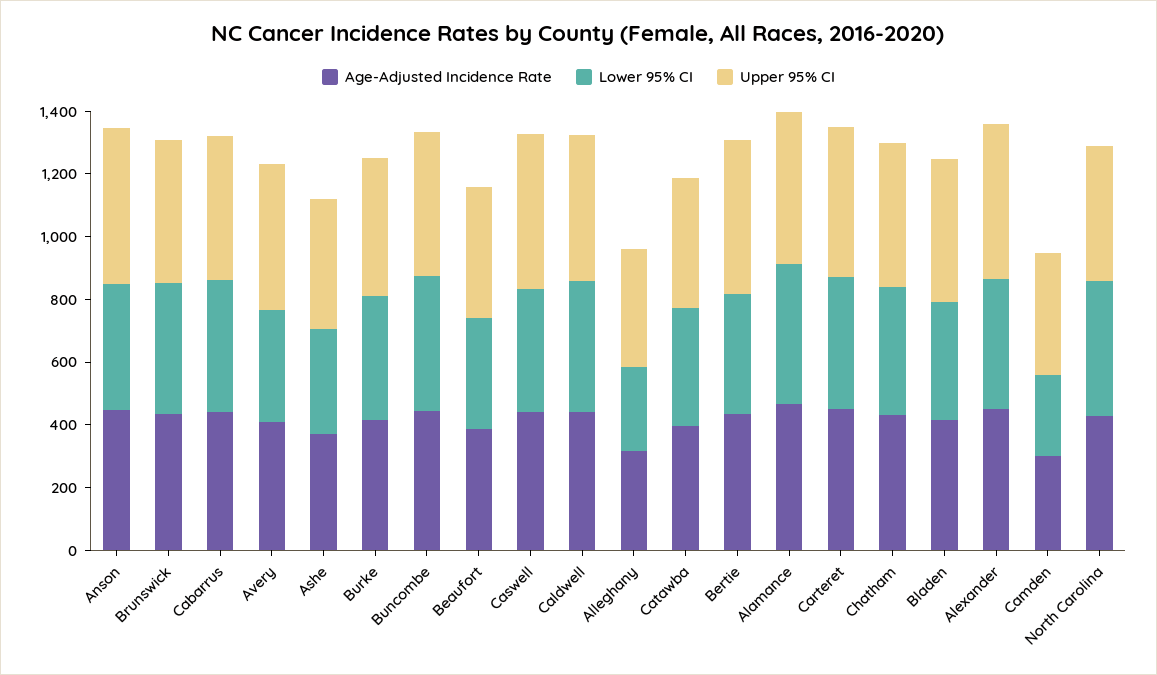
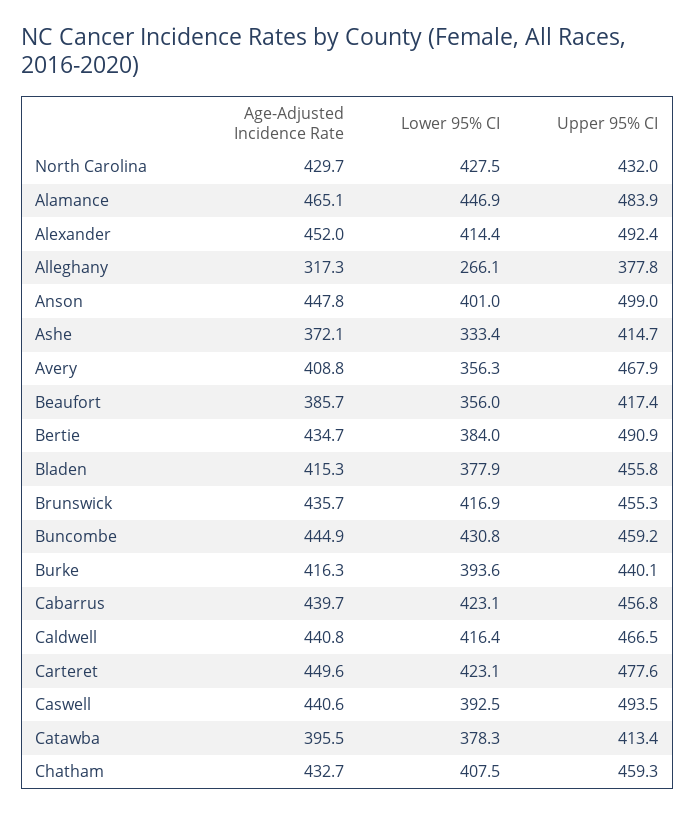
Age-Adjusted Incidence Rate, Camden: 300 -> none
Lower 95% CI, Camden: 250 -> none
Upper 95% CI, Camden: 400 -> none

